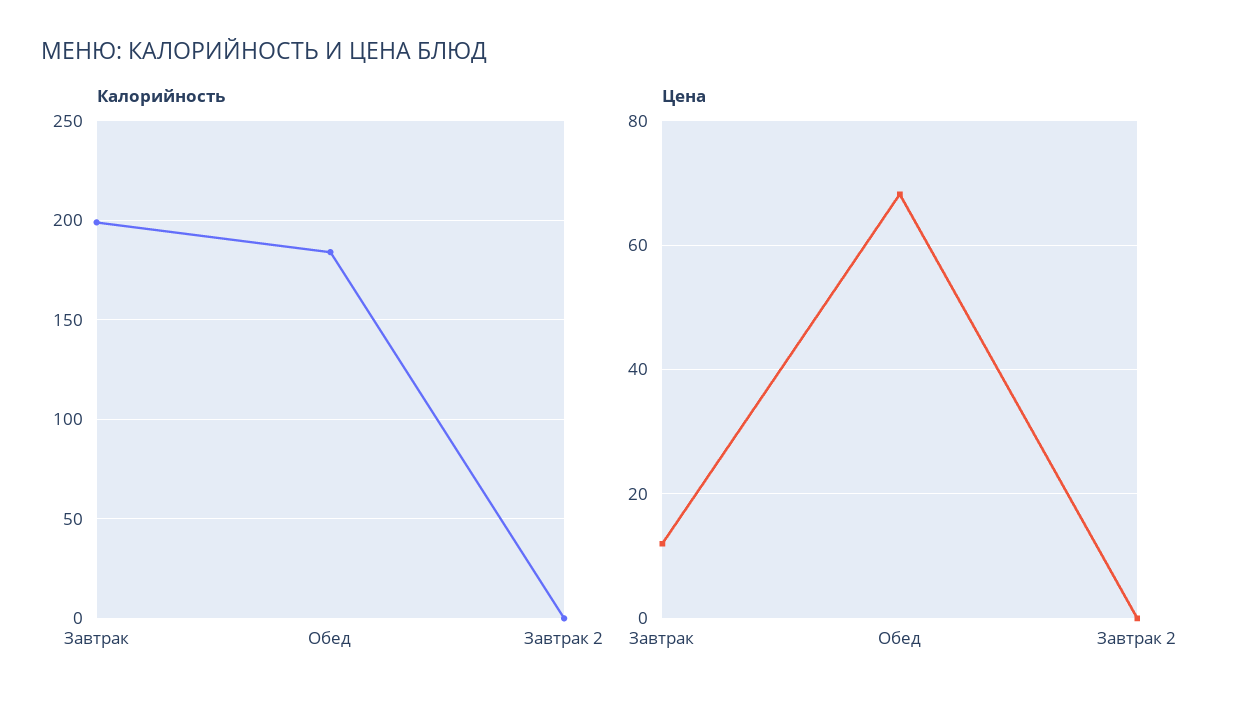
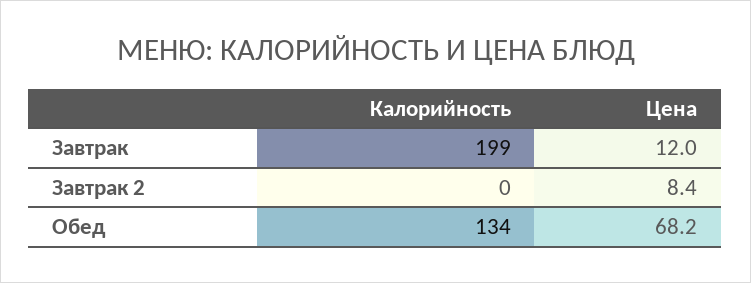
Калорийность, Обед: 185 -> 134
Цена, Завтрак 2: 0 -> 8.4

